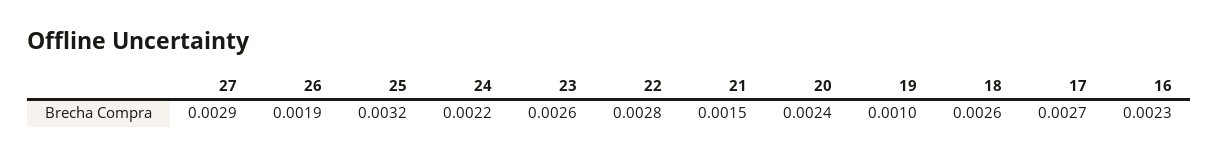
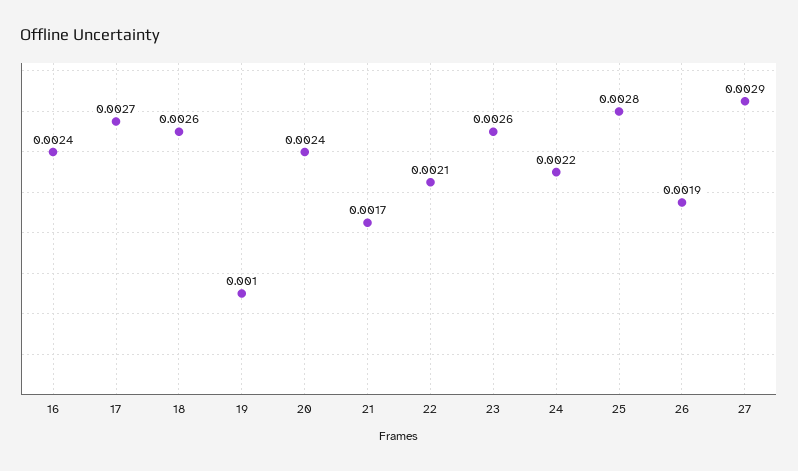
25: 0.0032 -> 0.0028
22: 0.0028 -> 0.0021
21: 0.0015 -> 0.0017
16: 0.0023 -> 0.0024

